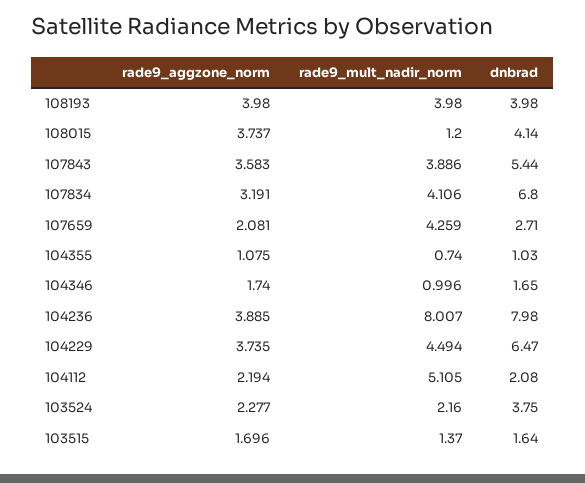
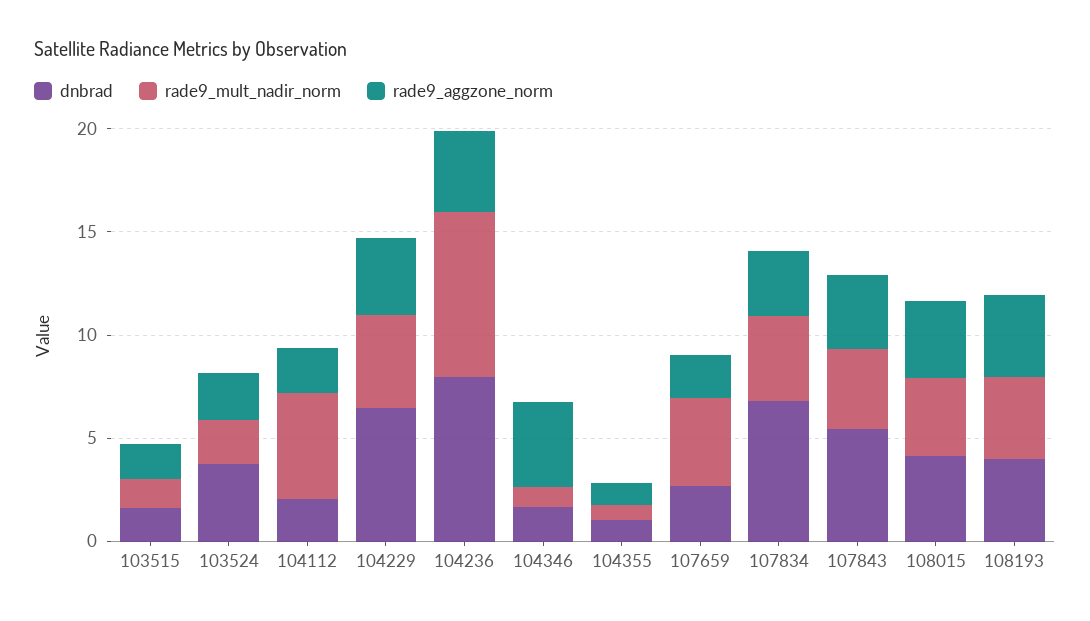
rade9_mult_nadir_norm, 108015: 1.2 -> 4
rade9_aggzone_norm, 104346: 1.74 -> 4

